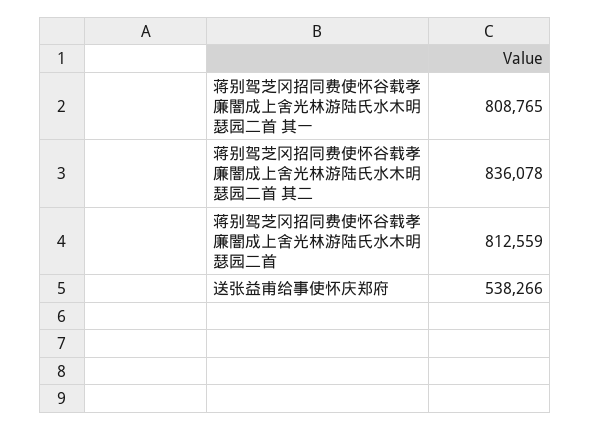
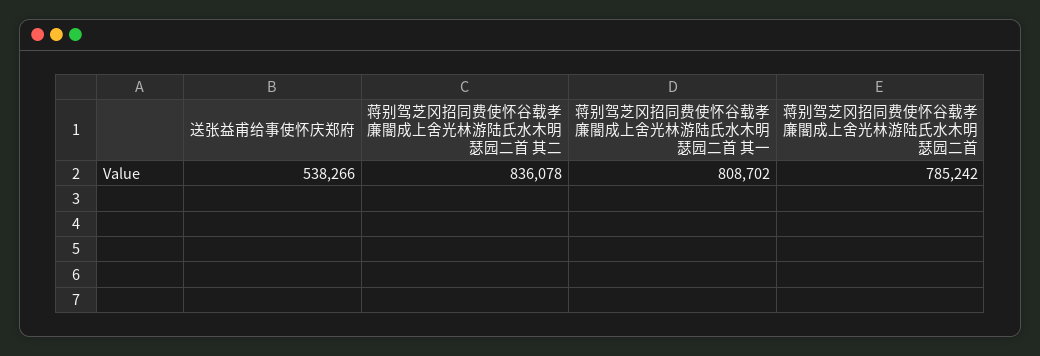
蒋别驾芝冈招同费使怀谷载孝廉闇成上舍光林游陆氏水木明瑟园二首 其一: 808765 -> 808702
蒋别驾芝冈招同费使怀谷载孝廉闇成上舍光林游陆氏水木明瑟园二首: 812559 -> 785242

